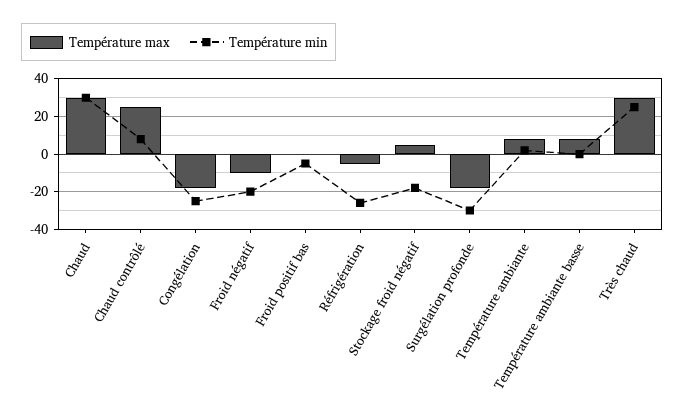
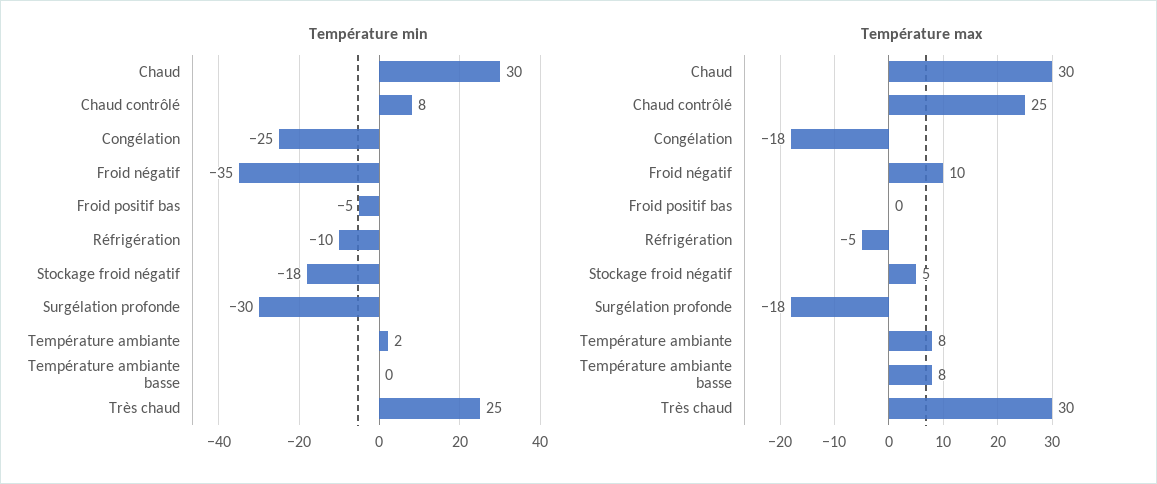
Température max, Froid négatif: -10 -> 10
Température min, Froid négatif: -20 -> -35
Température min, Réfrigération: -25 -> -10

